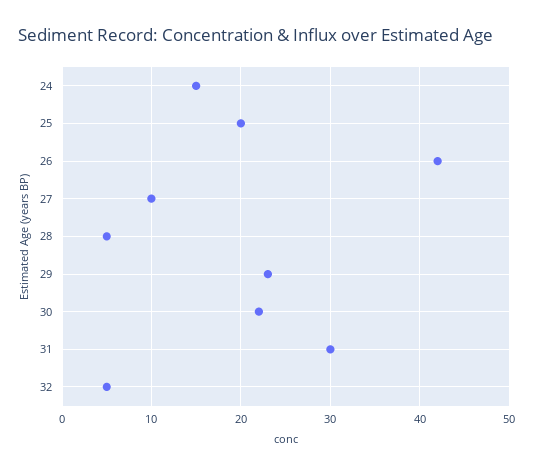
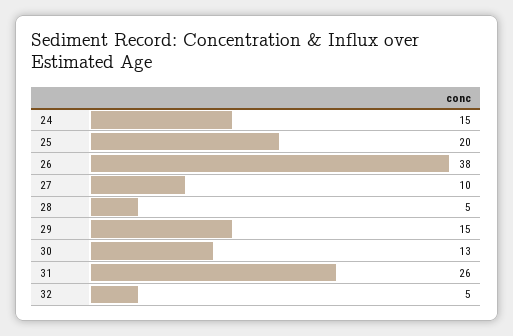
26: 42 -> 38
29: 23 -> 15
30: 22 -> 13
31: 30 -> 26

